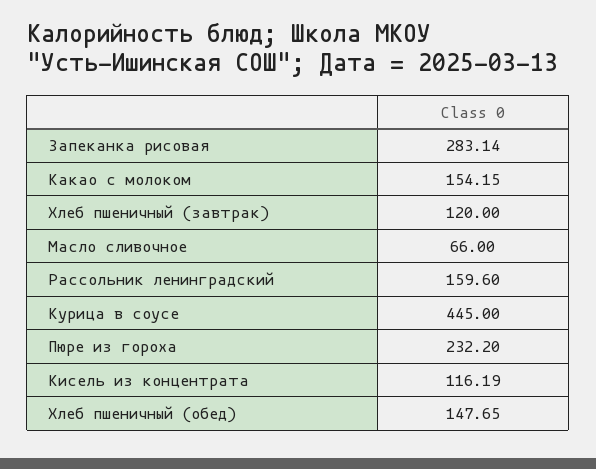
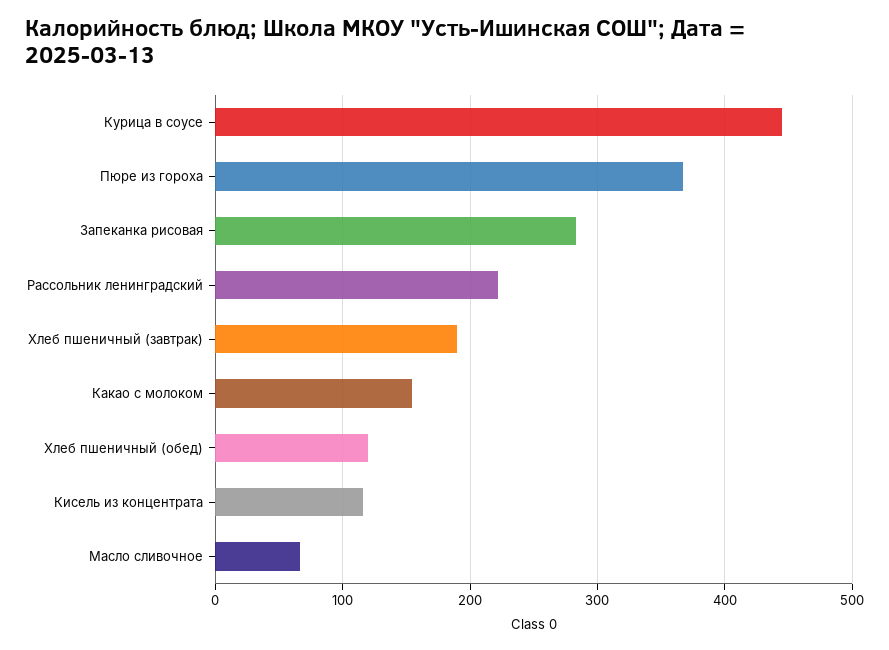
Хлеб пшеничный (завтрак): 120 -> 190
Рассольник ленинградский: 159.6 -> 220
Пюре из гороха: 232.2 -> 370
Хлеб пшеничный (обед): 147.65 -> 120

